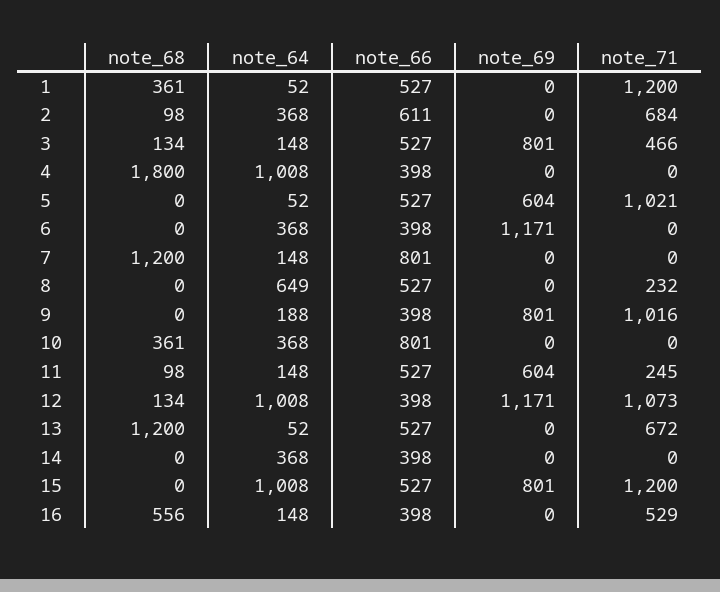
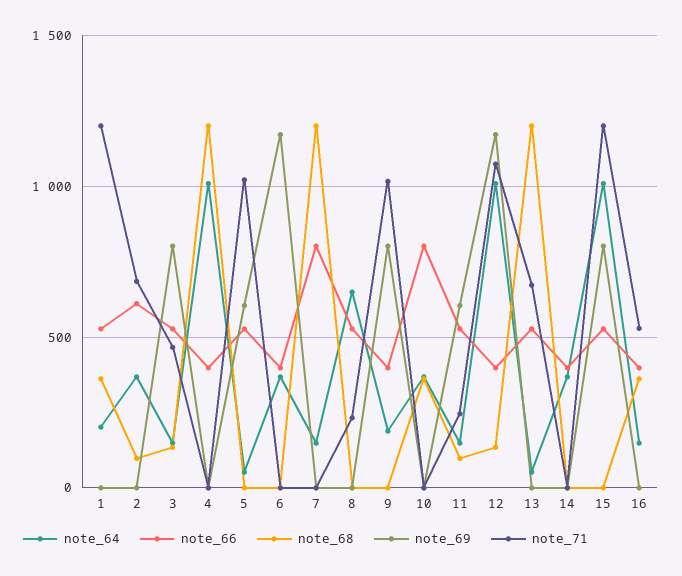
note_64, 1: 52 -> 200
note_68, 4: 1800 -> 1200
note_68, 16: 556 -> 350

